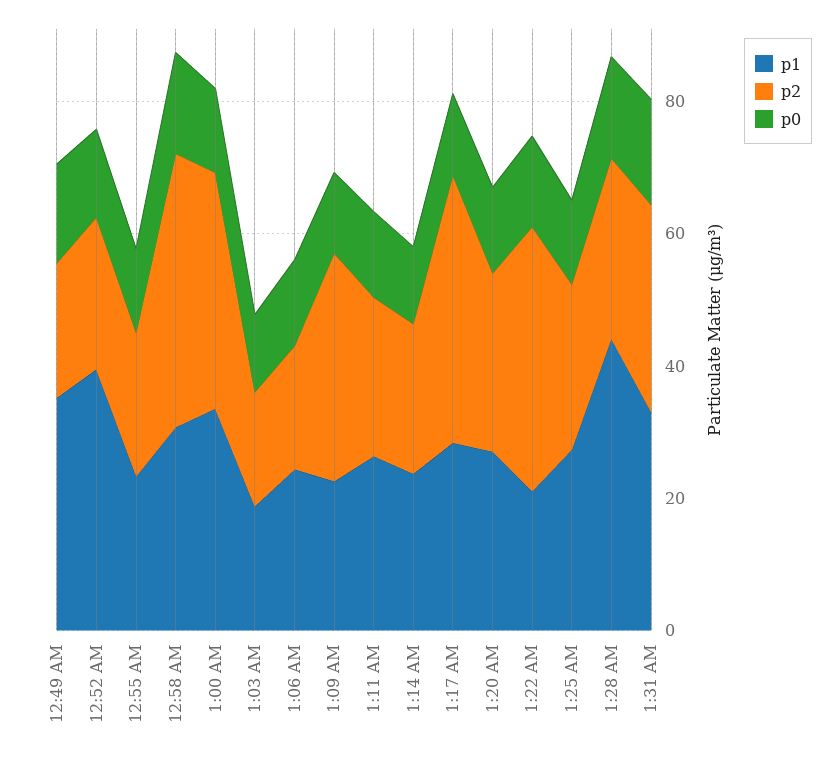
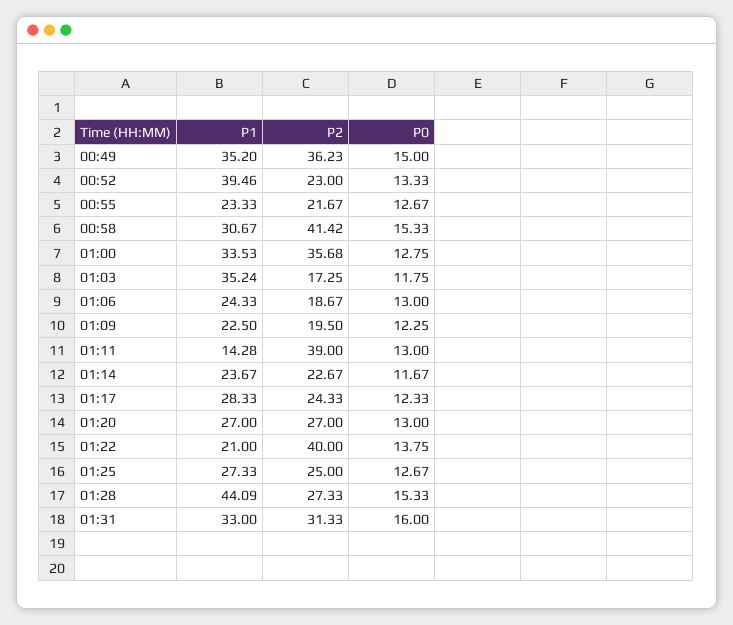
p2, 12:49 AM: 20 -> 36.23
p1, 1:03 AM: 20 -> 35.24
p2, 1:09 AM: 35 -> 19.5
p1, 1:11 AM: 25 -> 14.28
p2, 1:11 AM: 25 -> 39
p2, 1:17 AM: 40 -> 24.33

